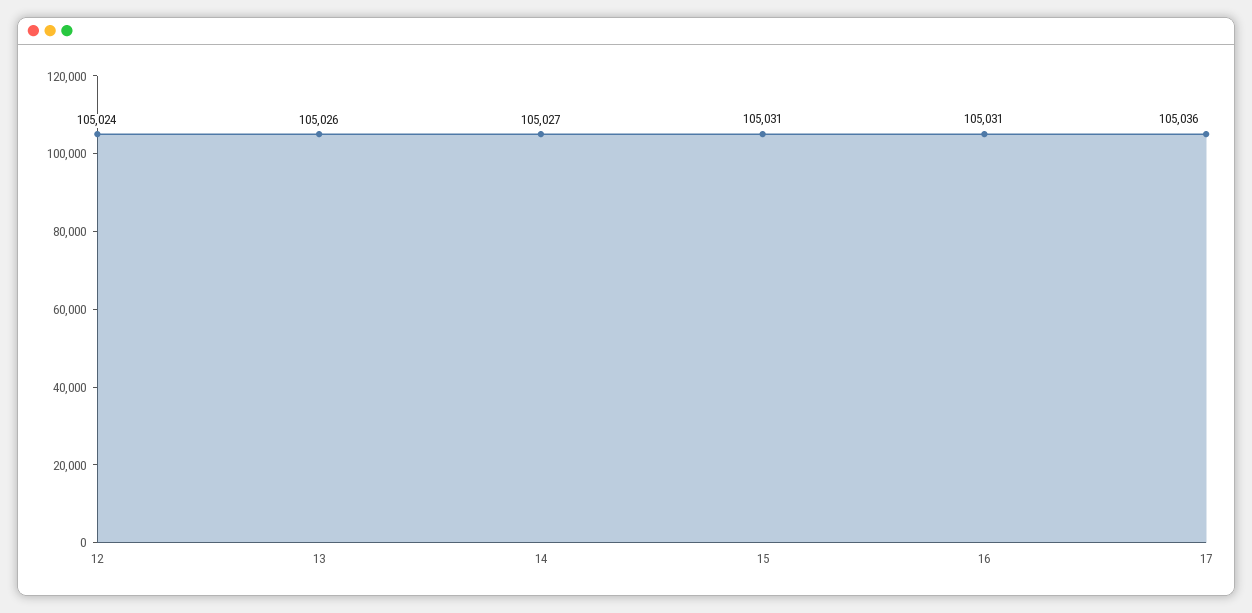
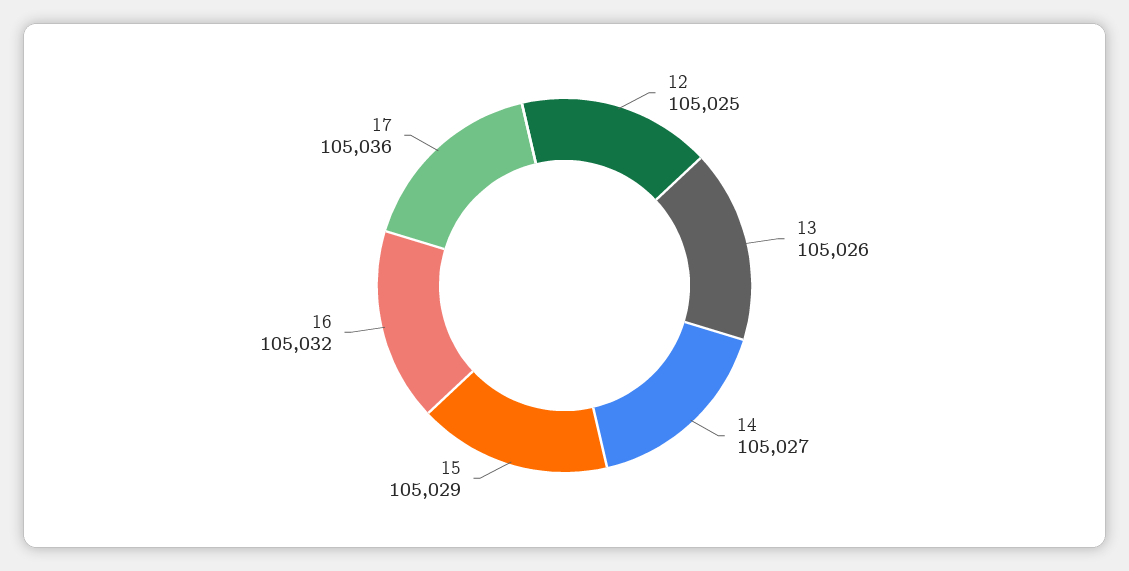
12: 105024 -> 105025
15: 105031 -> 105029
16: 105031 -> 105032

